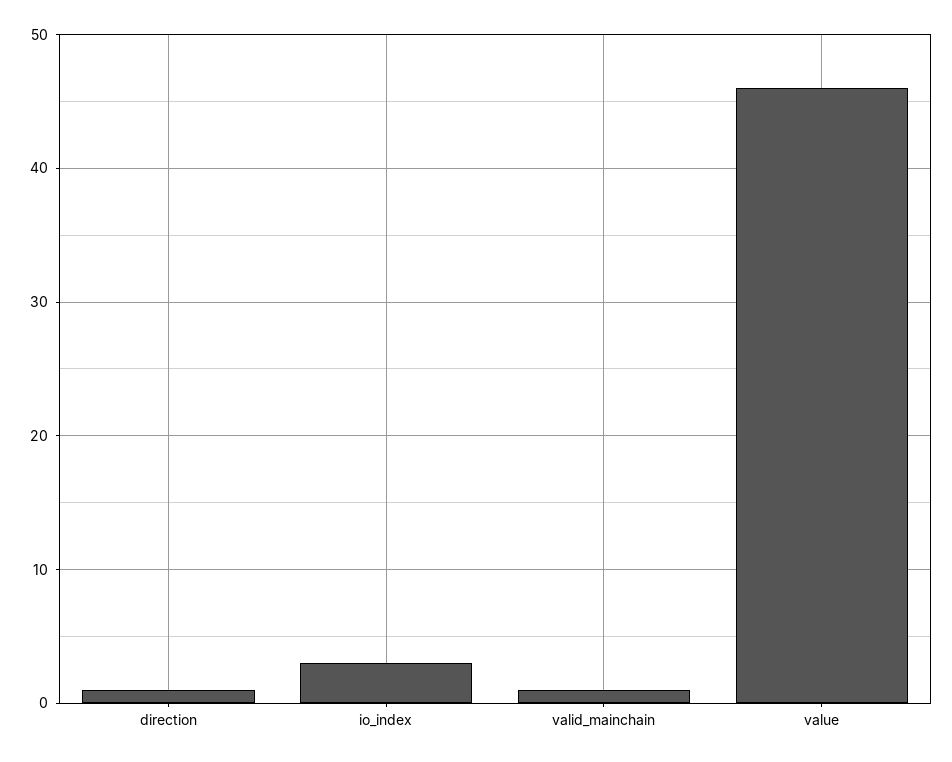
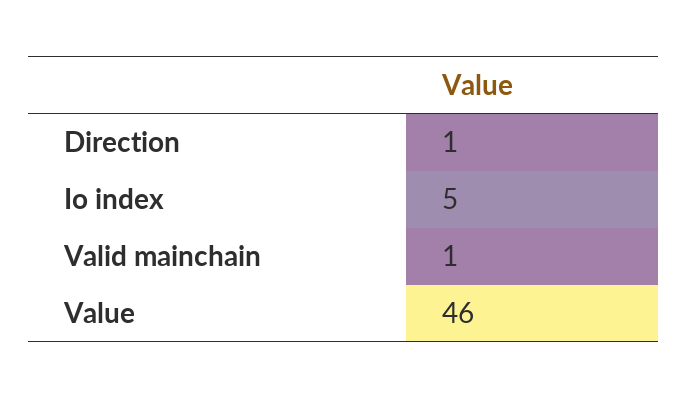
io_index: 3 -> 5

